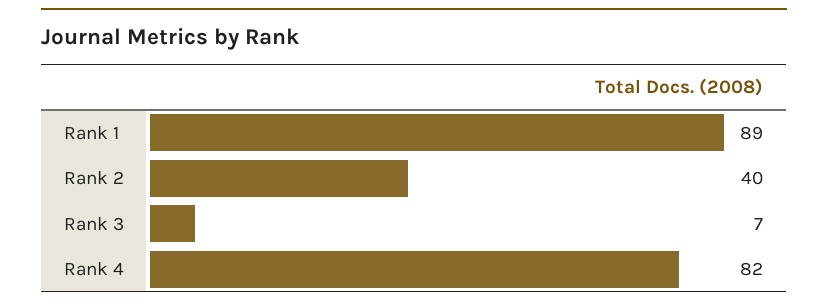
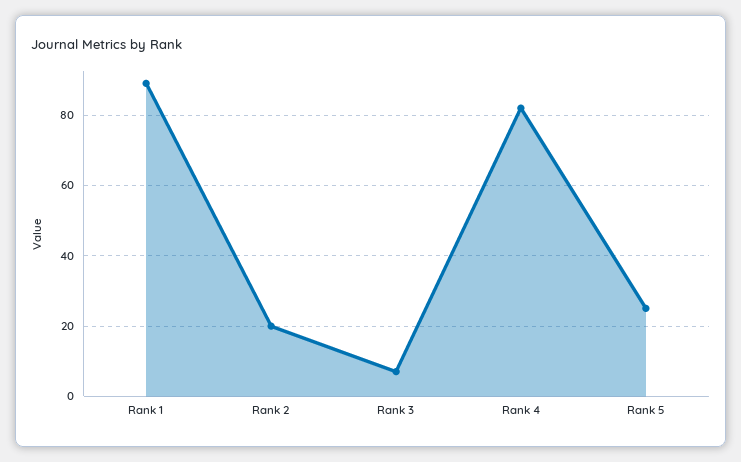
Rank 2: 40 -> 20
Rank 5: none -> 25

